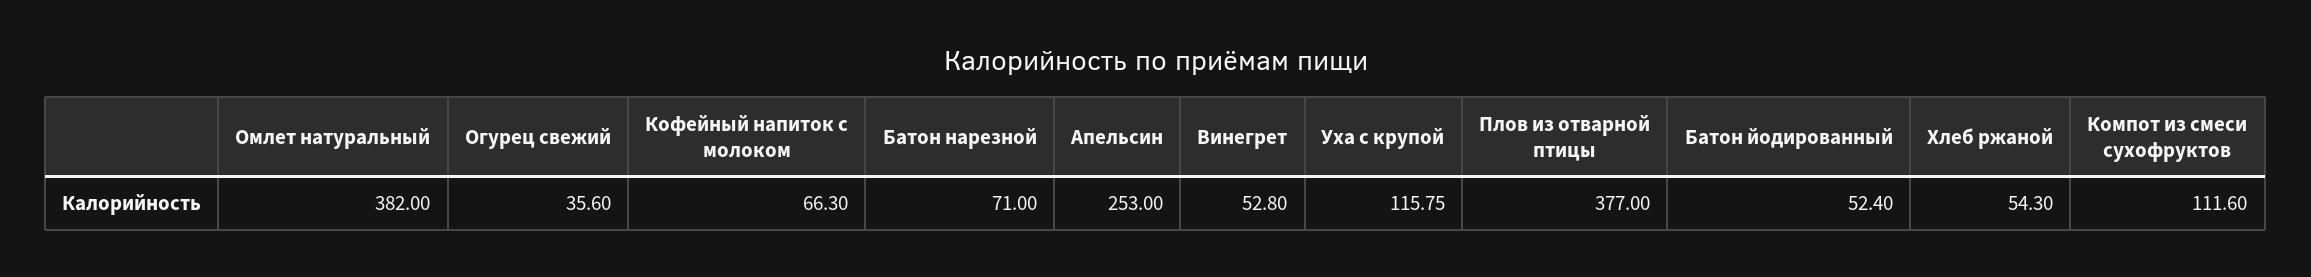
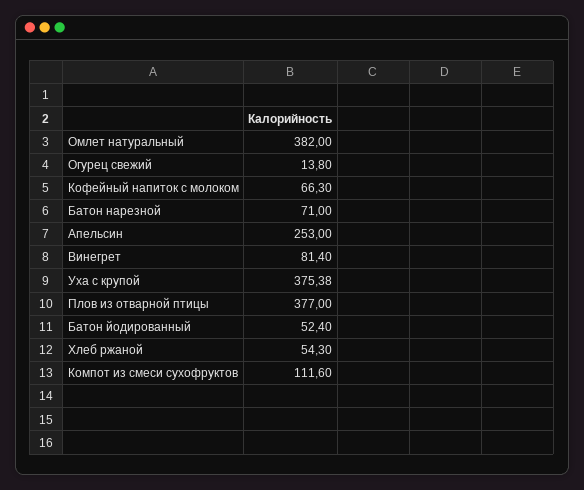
Огурец свежий: 35.6 -> 13.8
Винегрет: 52.8 -> 81.4
Уха с крупой: 115.75 -> 375.38

